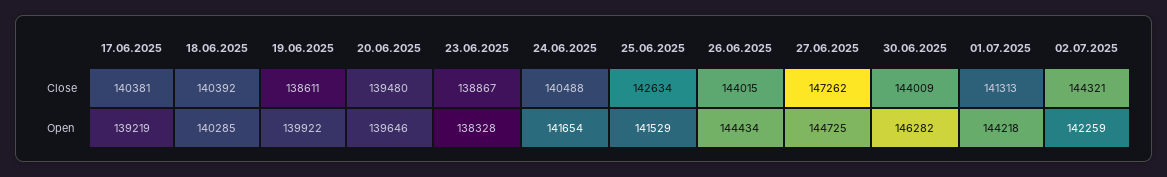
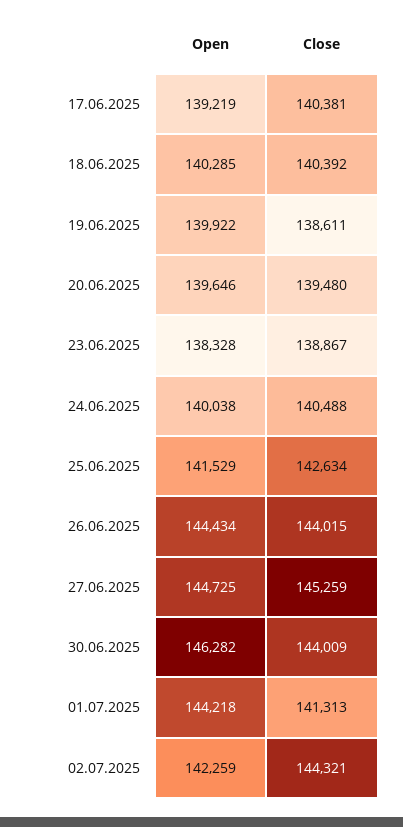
27.06.2025, Close: 147262 -> 145259
24.06.2025, Open: 141654 -> 140038

